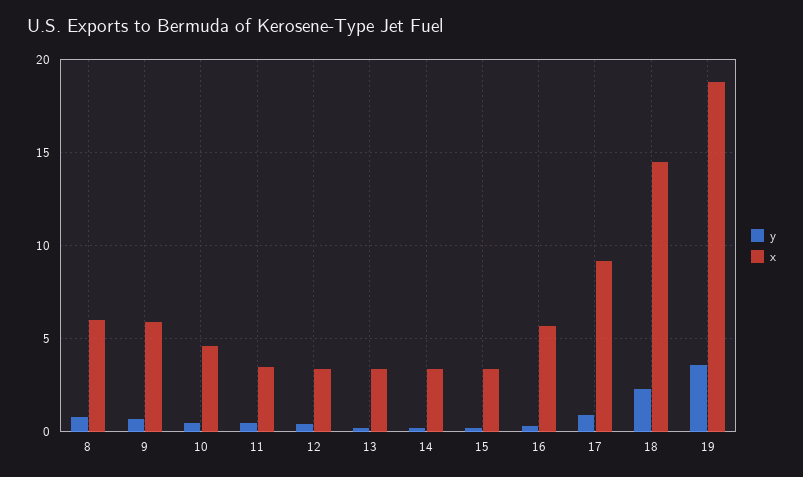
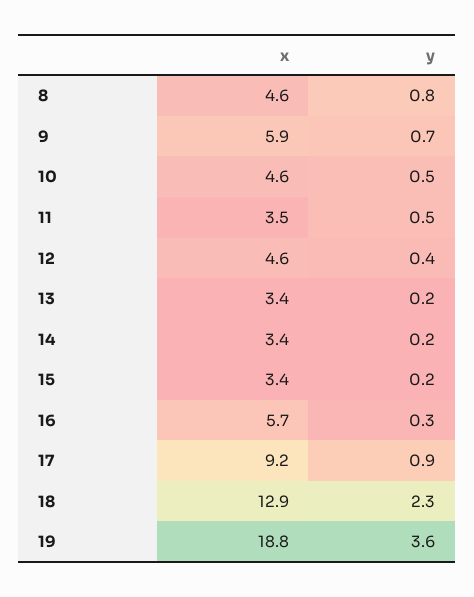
x, 8: 6 -> 4.6
x, 12: 3.5 -> 4.6
x, 18: 14.5 -> 12.9

